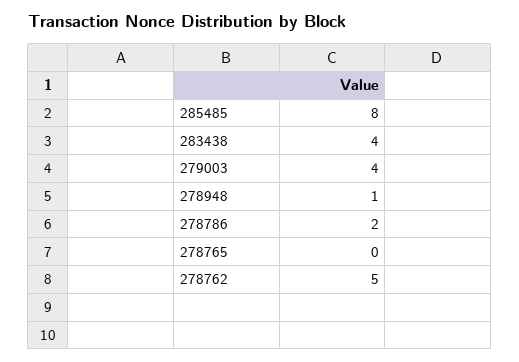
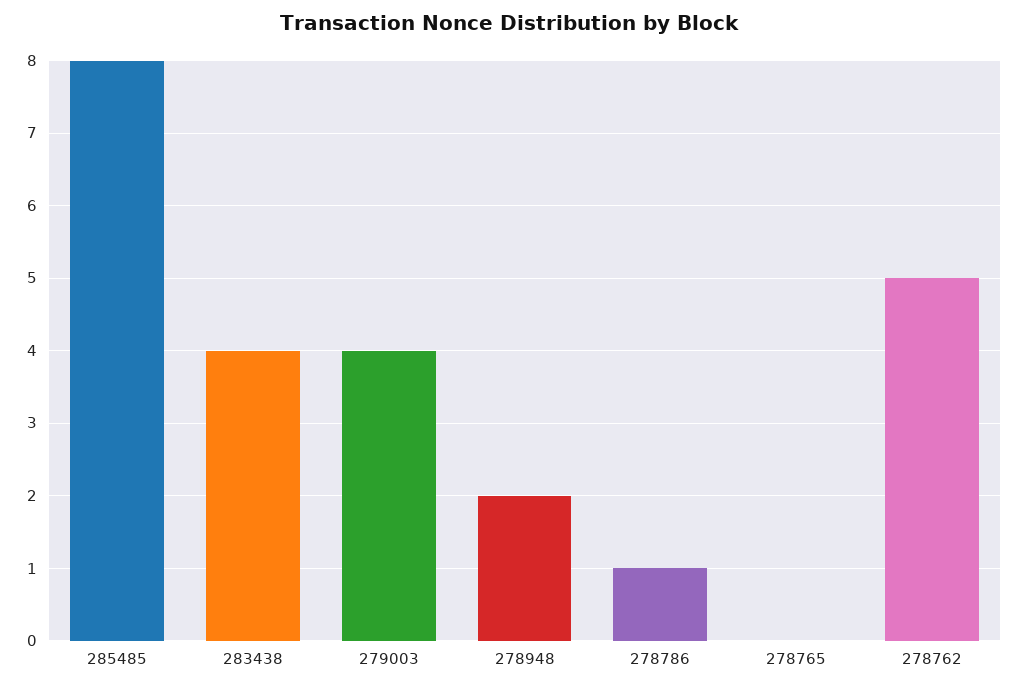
278948: 1 -> 2
278786: 2 -> 1

